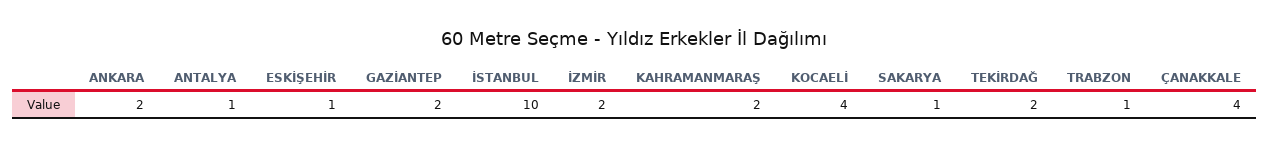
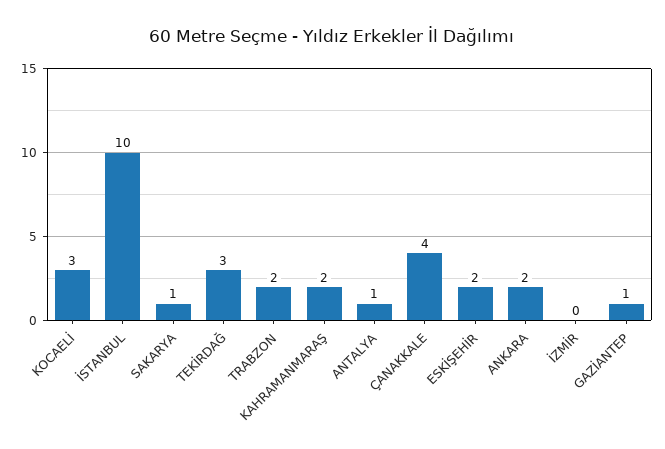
ESKİŞEHİR: 1 -> 2
GAZİANTEP: 2 -> 1
İZMİR: 2 -> 0
KOCAELİ: 4 -> 3
TEKİRDAĞ: 2 -> 3
TRABZON: 1 -> 2

